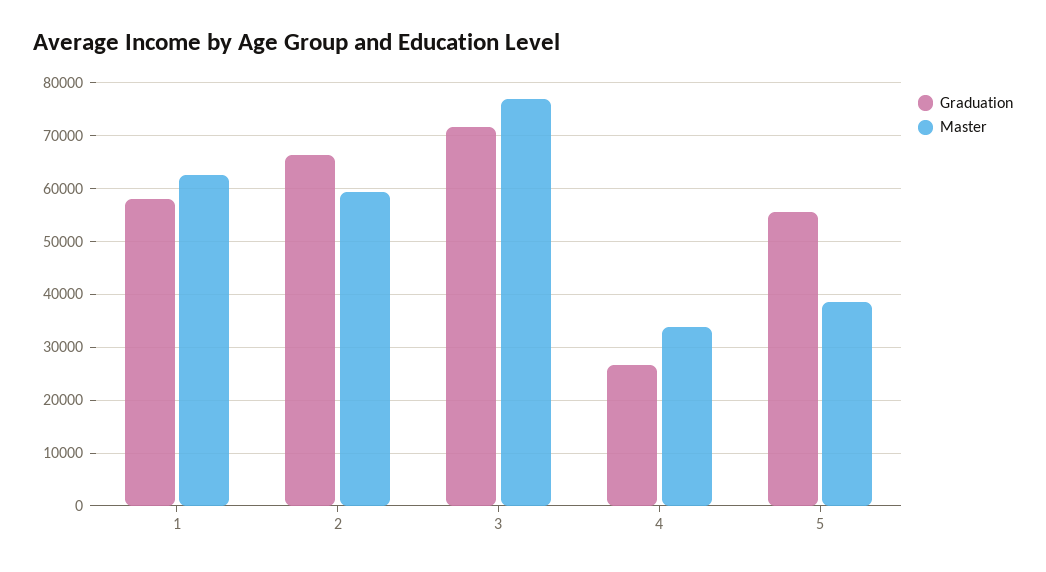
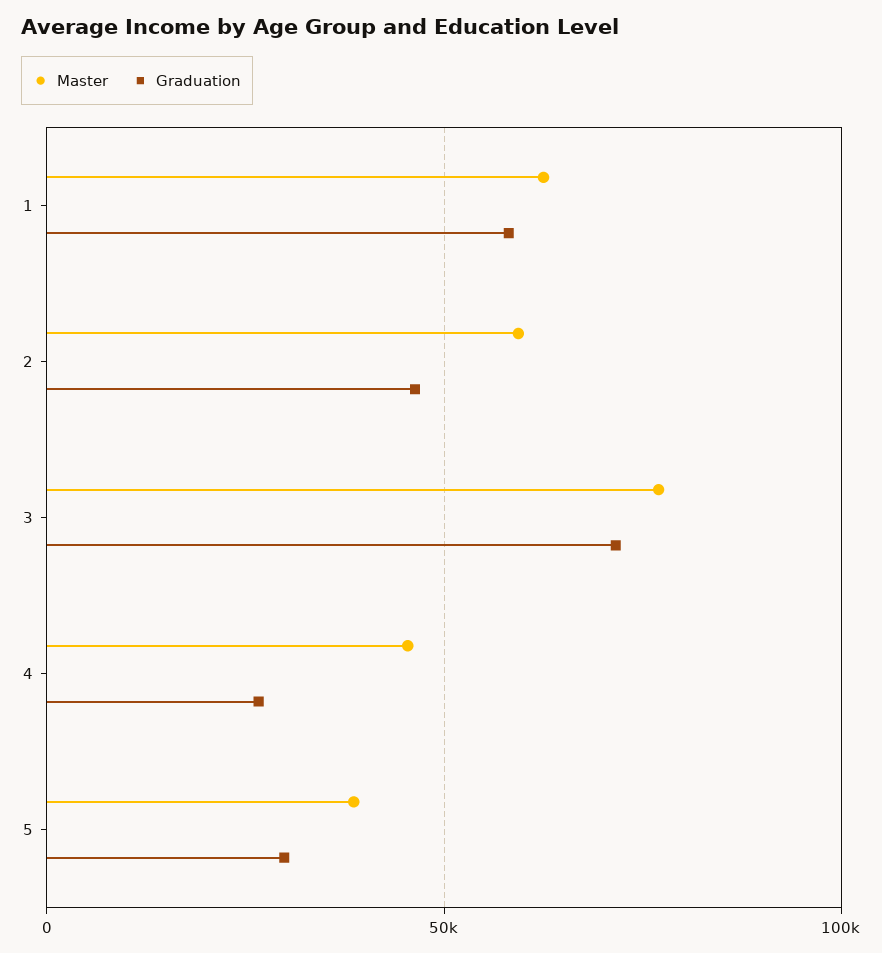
Graduation, 2: 66000 -> 45000
Master, 4: 34000 -> 45000
Graduation, 5: 56000 -> 30000

